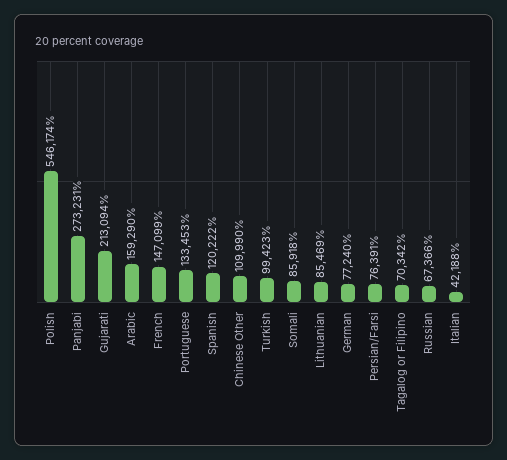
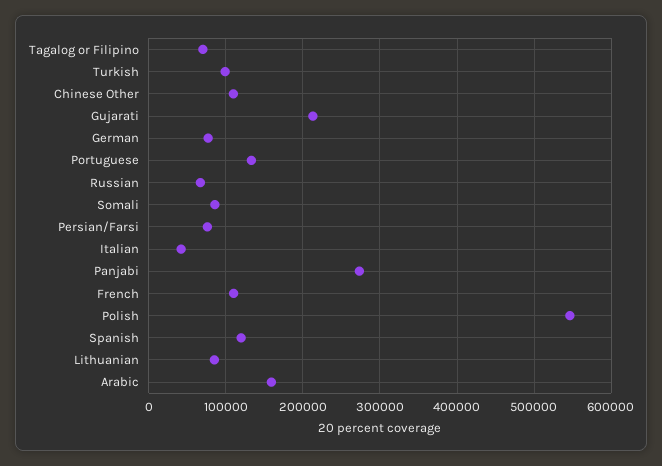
French: 147099 -> 110000

